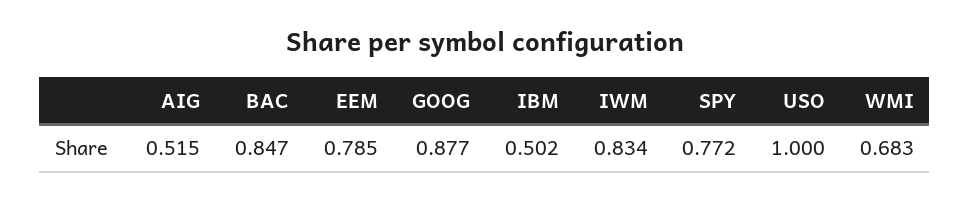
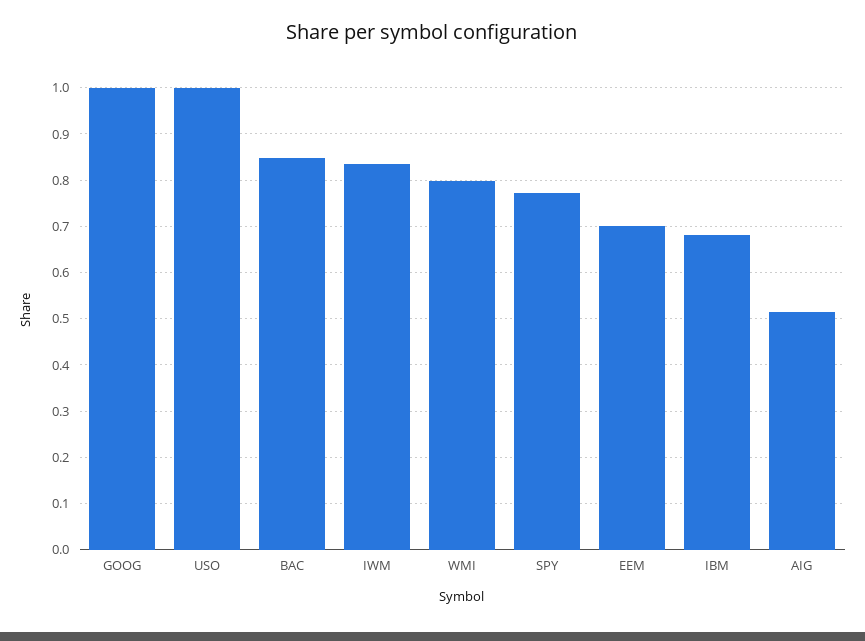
EEM: 0.785 -> 0.7
GOOG: 0.877 -> 1
IBM: 0.502 -> 0.68
WMI: 0.683 -> 0.8

